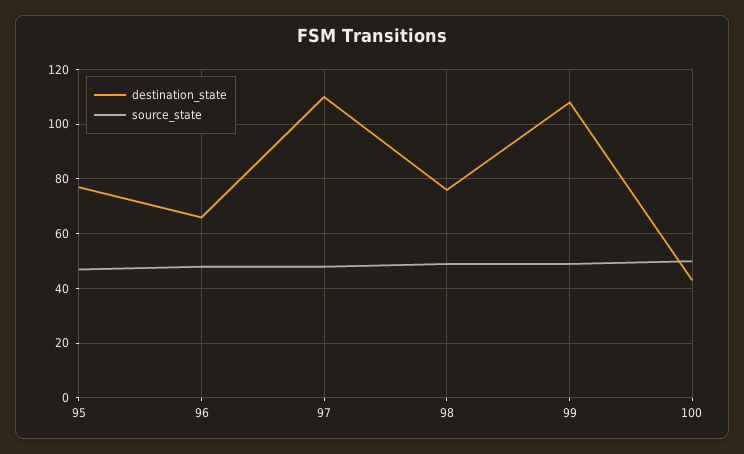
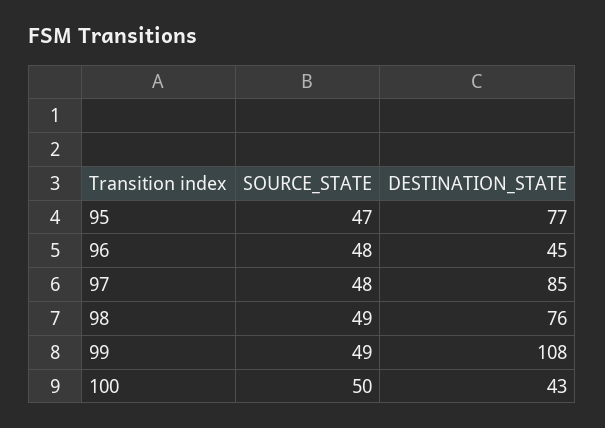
destination_state, 96: 65 -> 45
destination_state, 97: 110 -> 85

